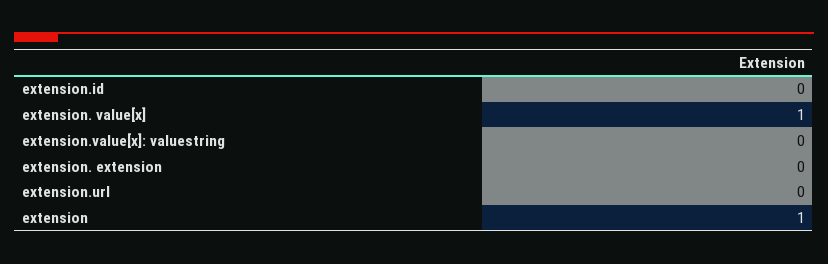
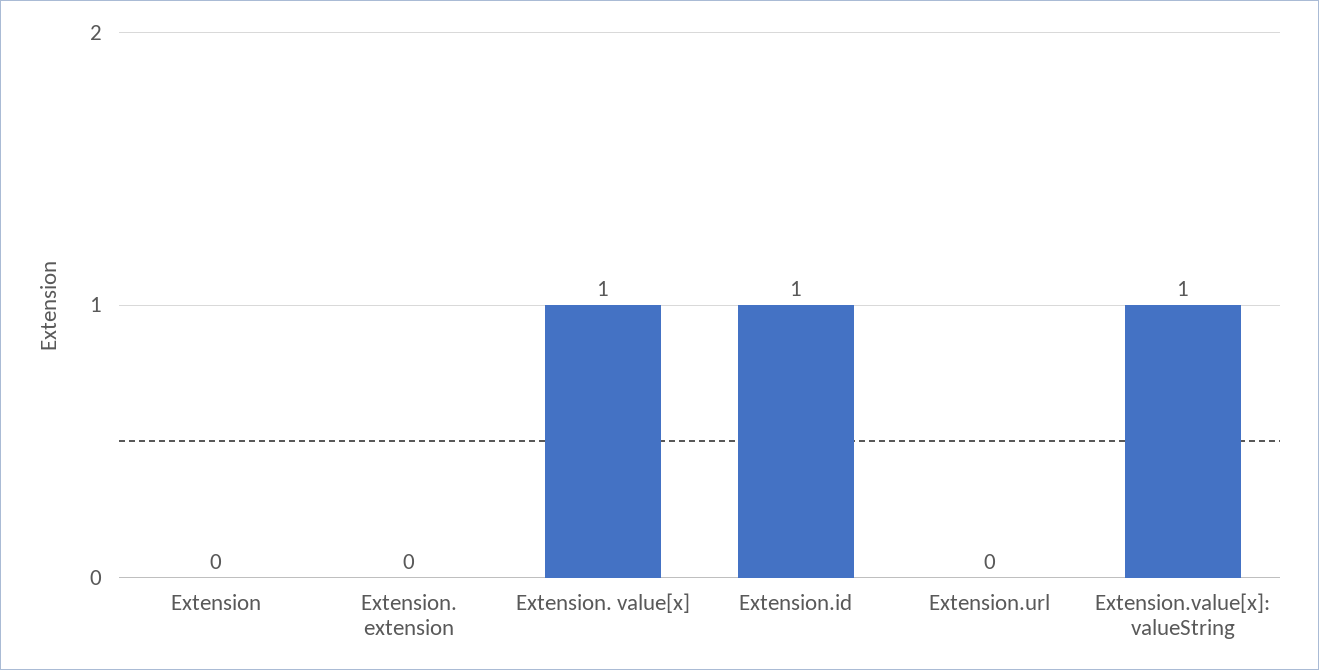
extension.id: 0 -> 1
extension.value[x]: valuestring: 0 -> 1
extension: 1 -> 0

